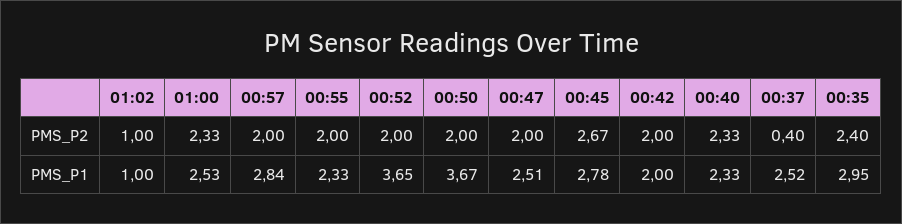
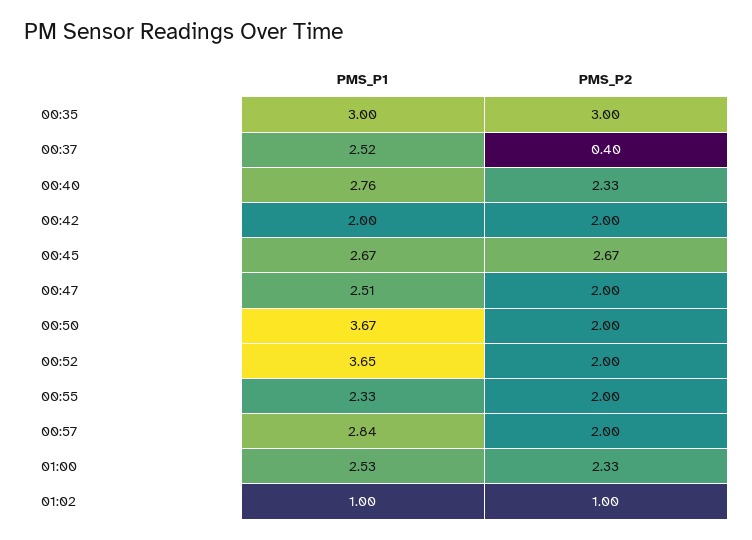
00:35, PMS_P2: 2.4 -> 3
00:45, PMS_P1: 2.78 -> 2.67
00:40, PMS_P1: 2.33 -> 2.76
00:35, PMS_P1: 2.95 -> 3

